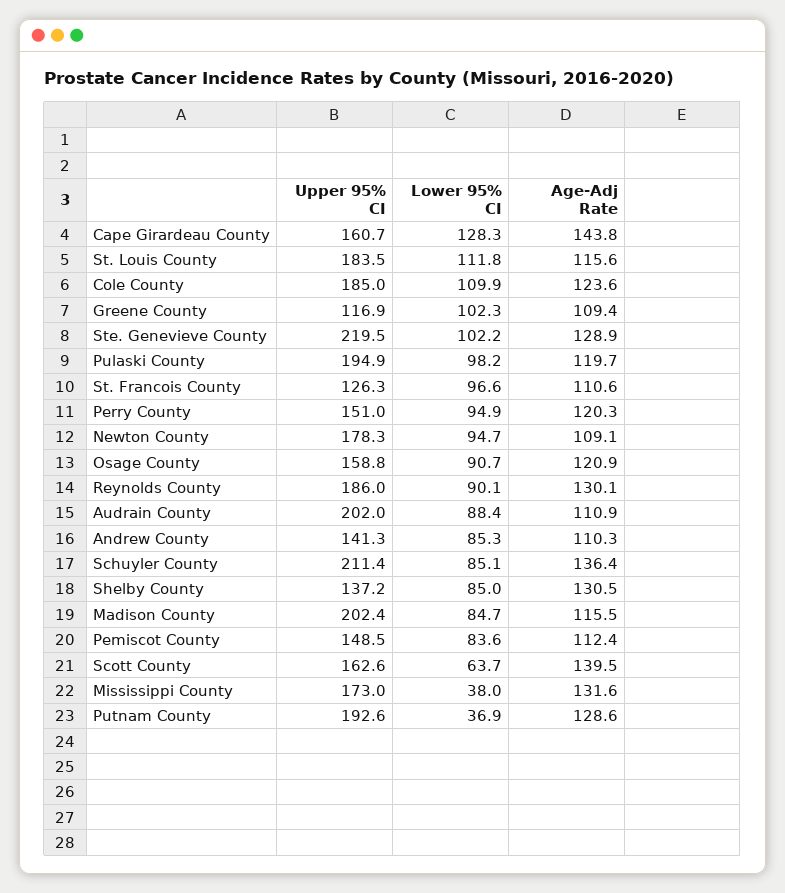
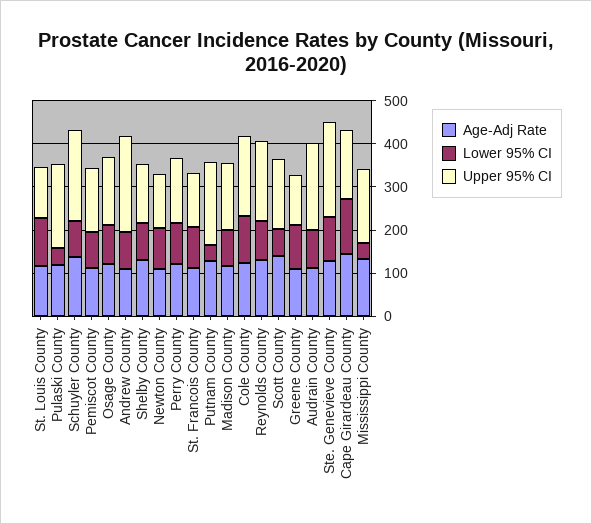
Upper 95% CI, St. Louis County: 183.5 -> 120
Lower 95% CI, Pulaski County: 98.2 -> 40
Upper 95% CI, Newton County: 178.3 -> 120
Upper 95% CI, Andrew County: 141.3 -> 220
Upper 95% CI, Madison County: 202.4 -> 160

